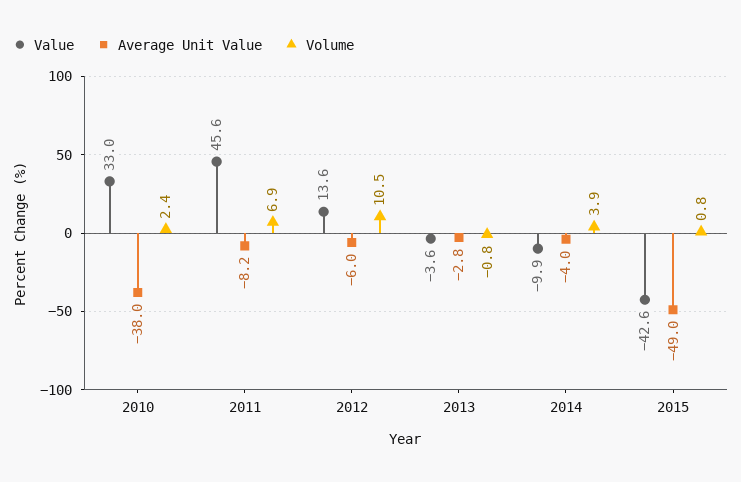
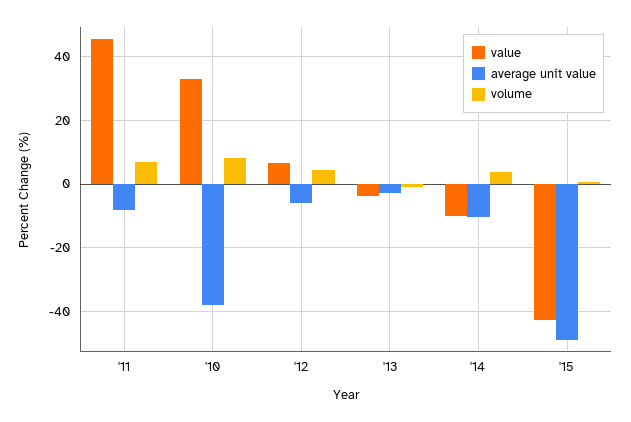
Volume, 2010: 2.4 -> 8
Value, 2012: 13.6 -> 6
Volume, 2012: 10.5 -> 4
Average Unit Value, 2014: -4 -> -10

